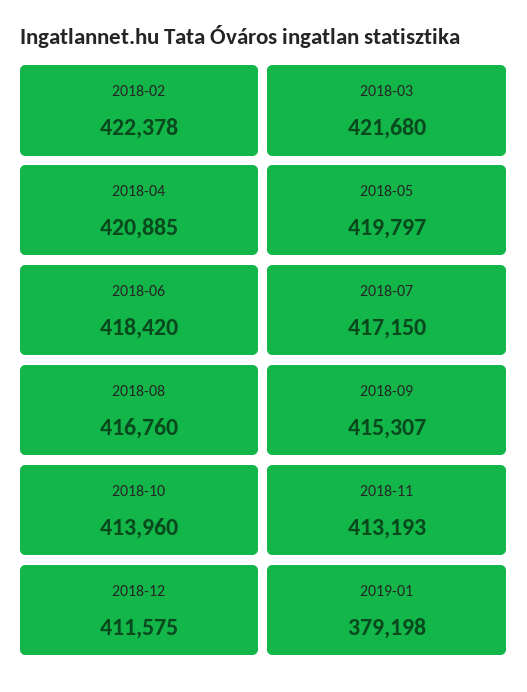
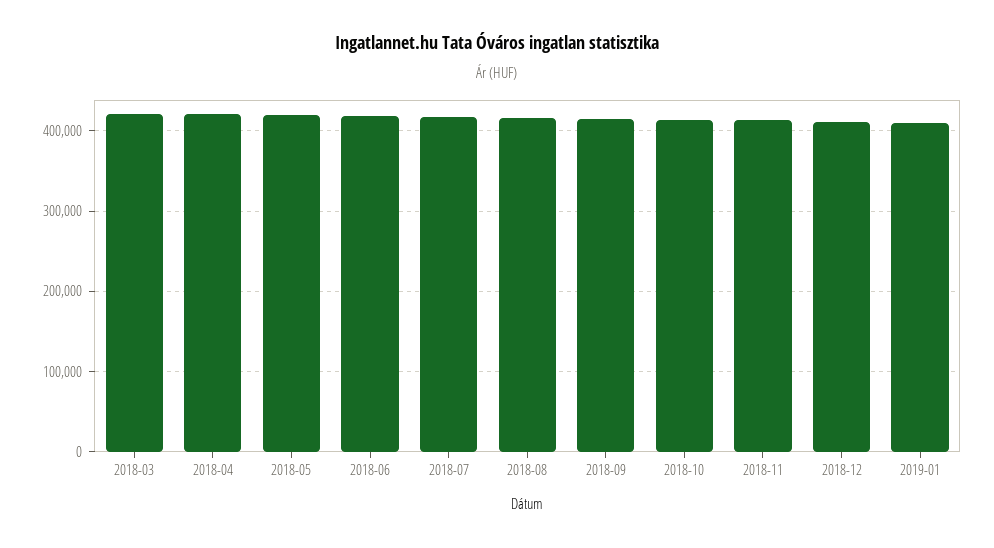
2018-02: 422378 -> none
2019-01: 379198 -> 410000

